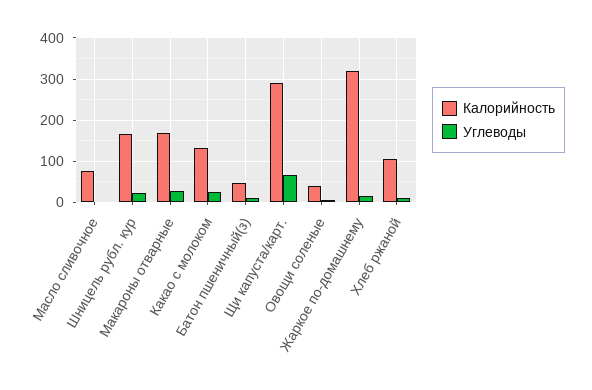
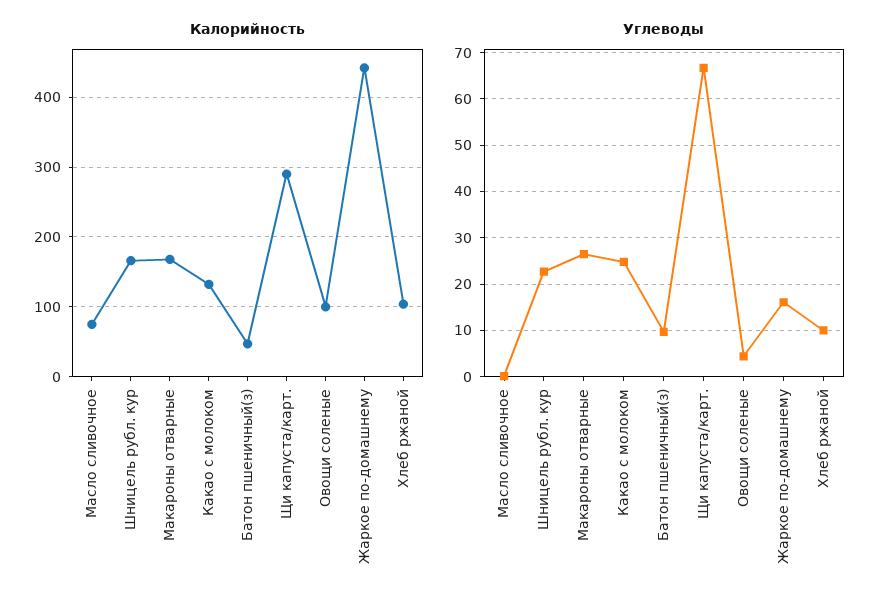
Калорийность, Овощи соленые: 40 -> 100
Калорийность, Жаркое по-домашнему: 320 -> 440

